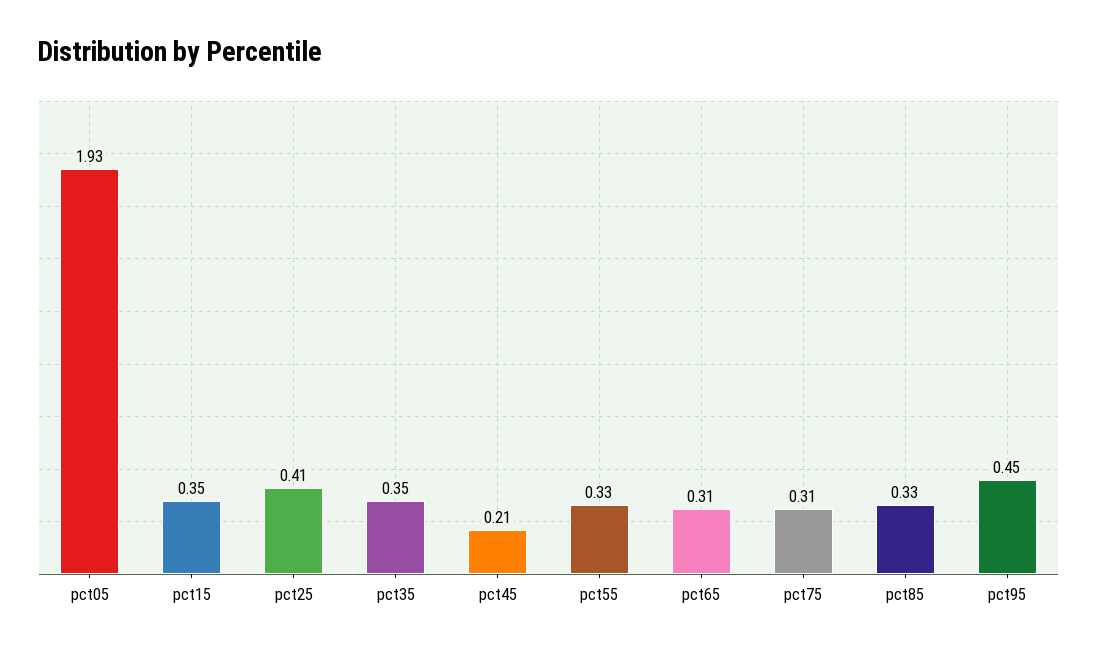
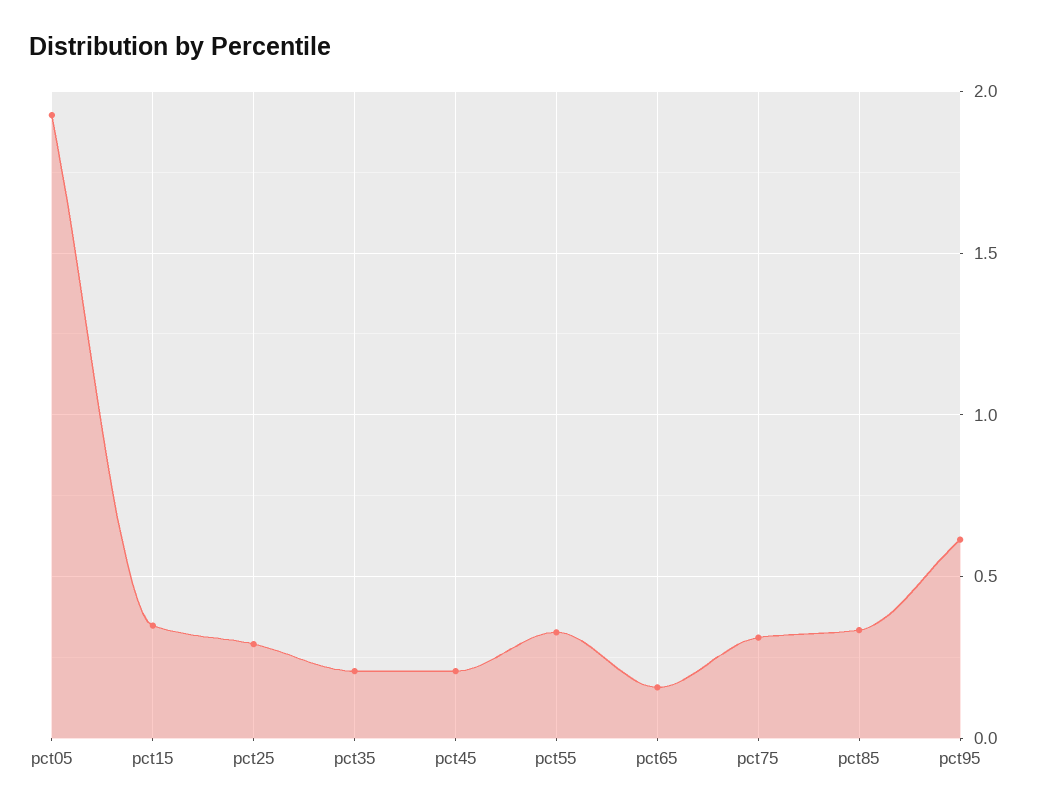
pct25: 0.41 -> 0.3
pct35: 0.35 -> 0.2
pct65: 0.31 -> 0.15
pct95: 0.45 -> 0.6

